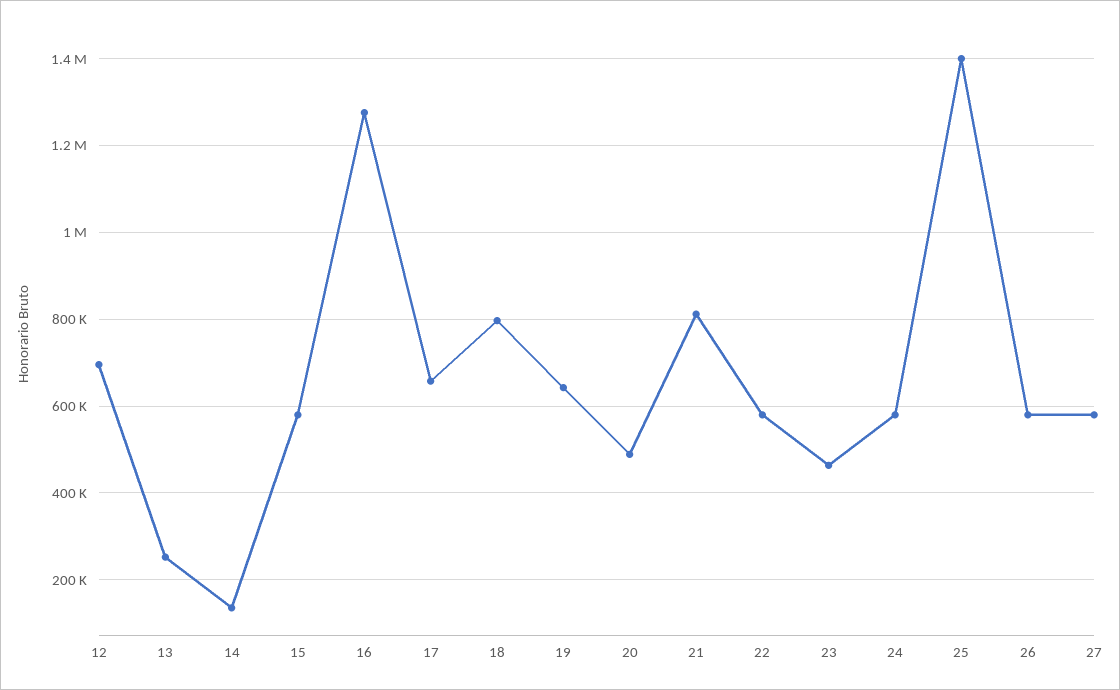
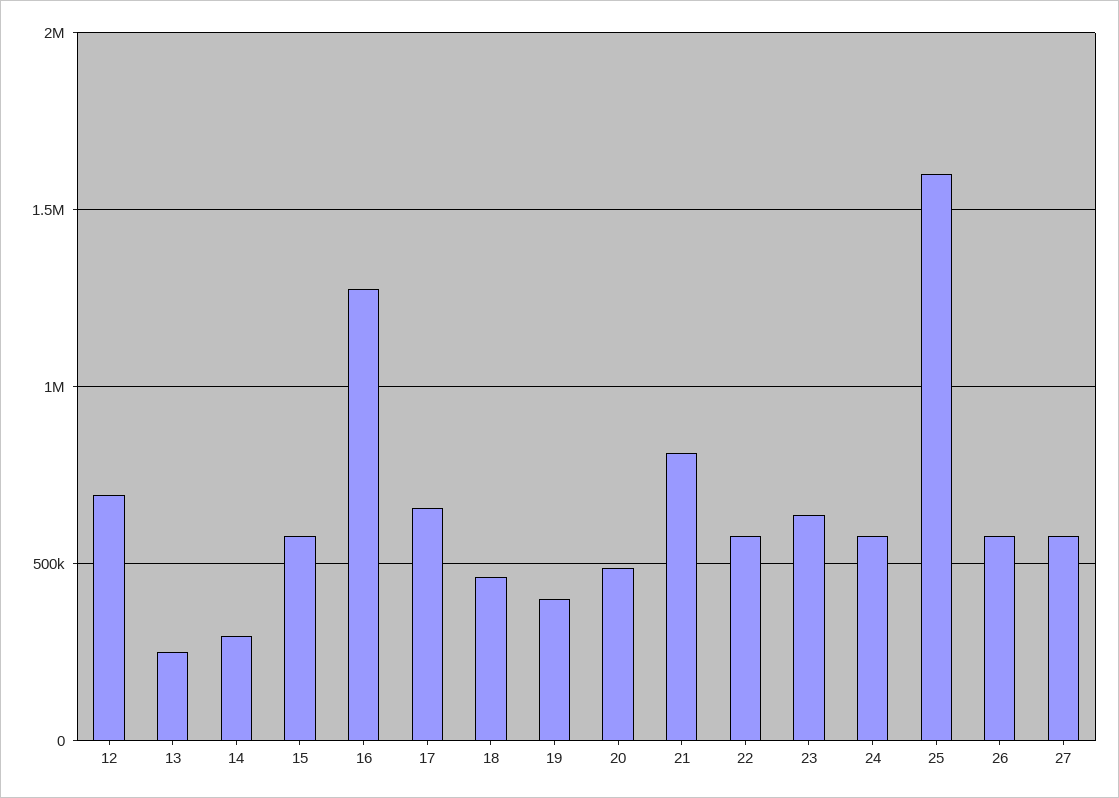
14: 140000 -> 300000
18: 800000 -> 450000
19: 640000 -> 400000
23: 460000 -> 650000
25: 1400000 -> 1600000

